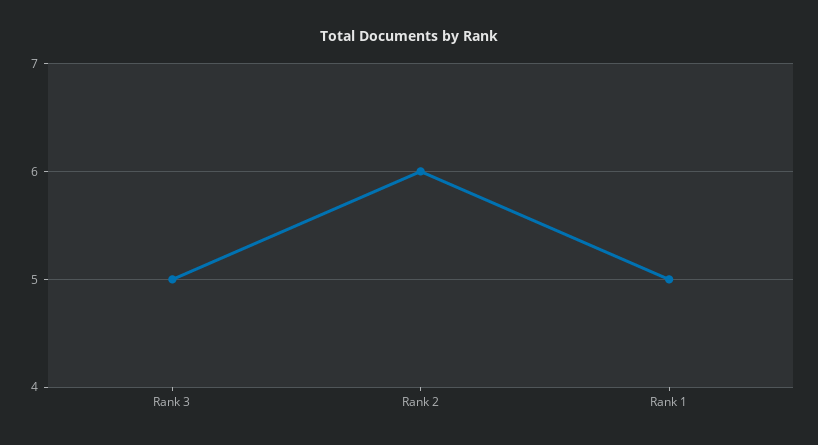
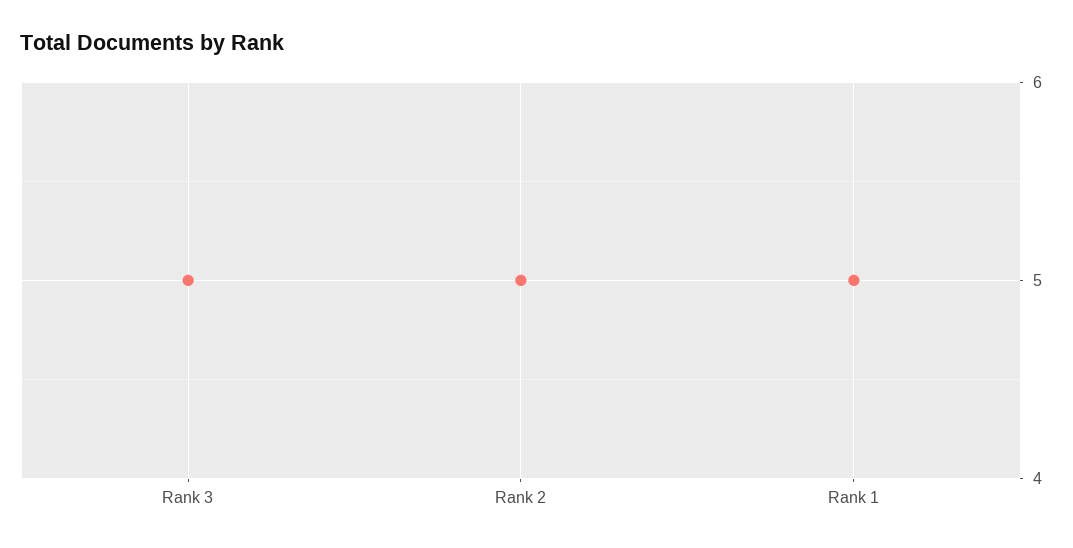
Rank 2: 6 -> 5

